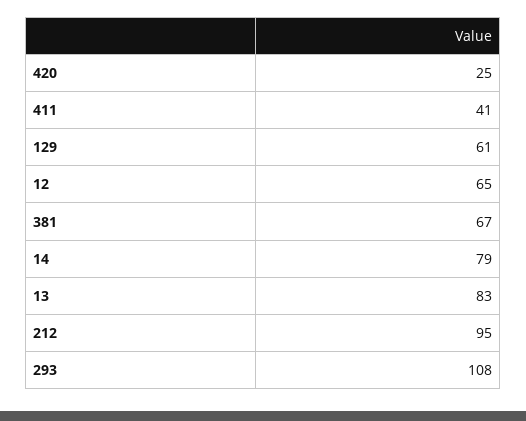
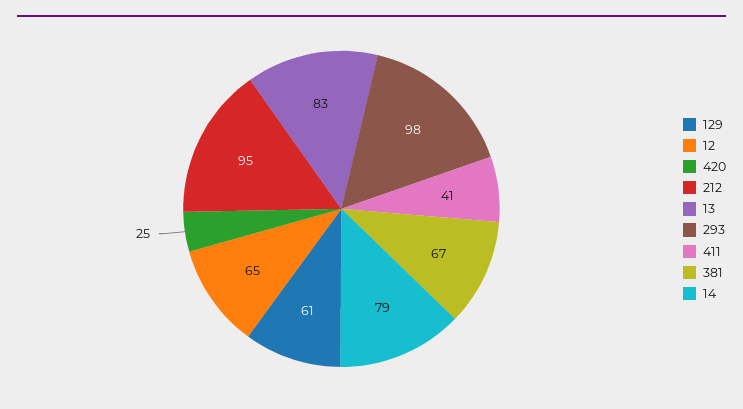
293: 108 -> 98

